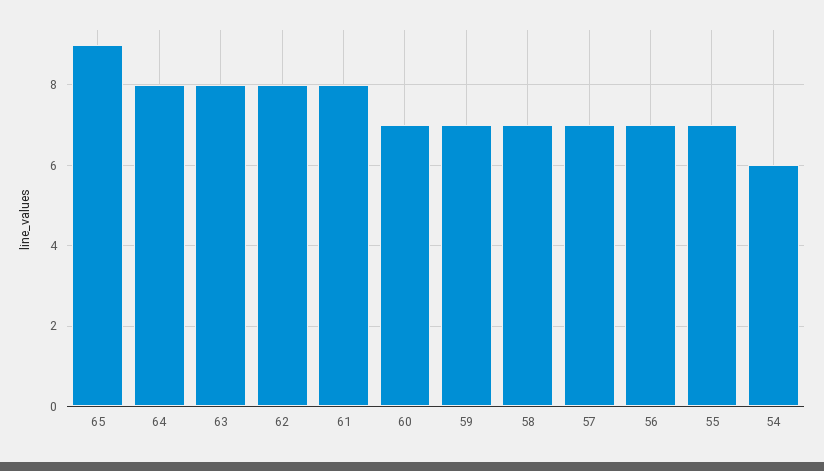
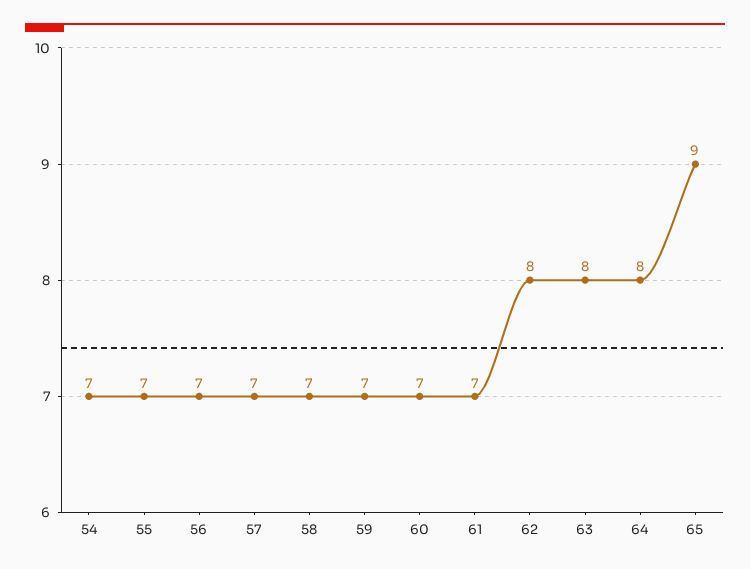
61: 8 -> 7
54: 6 -> 7

